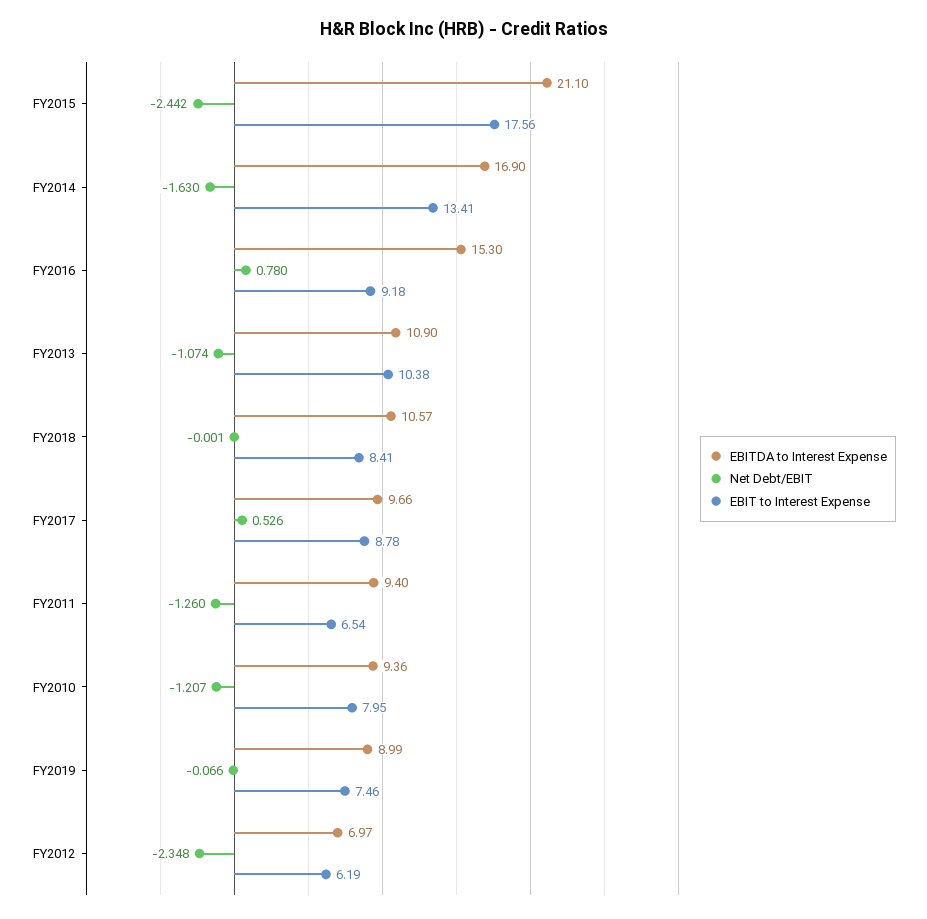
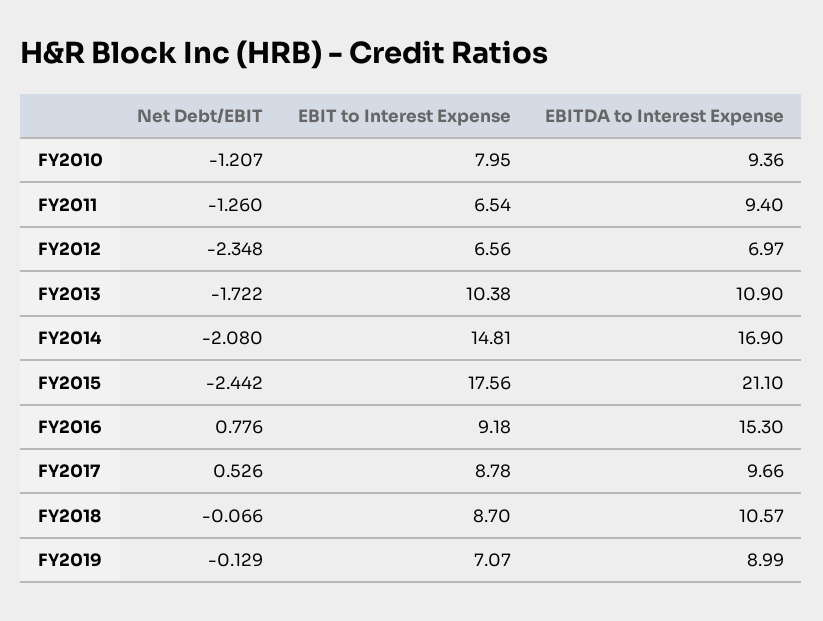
Net Debt/EBIT, FY2014: -1.63 -> -2.08
EBIT to Interest Expense, FY2014: 13.41 -> 14.81
Net Debt/EBIT, FY2016: 0.78 -> 0.776
Net Debt/EBIT, FY2013: -1.074 -> -1.722
Net Debt/EBIT, FY2018: -0.001 -> -0.066
EBIT to Interest Expense, FY2018: 8.41 -> 8.7
Net Debt/EBIT, FY2019: -0.066 -> -0.129
EBIT to Interest Expense, FY2019: 7.46 -> 7.07
EBIT to Interest Expense, FY2012: 6.19 -> 6.56

